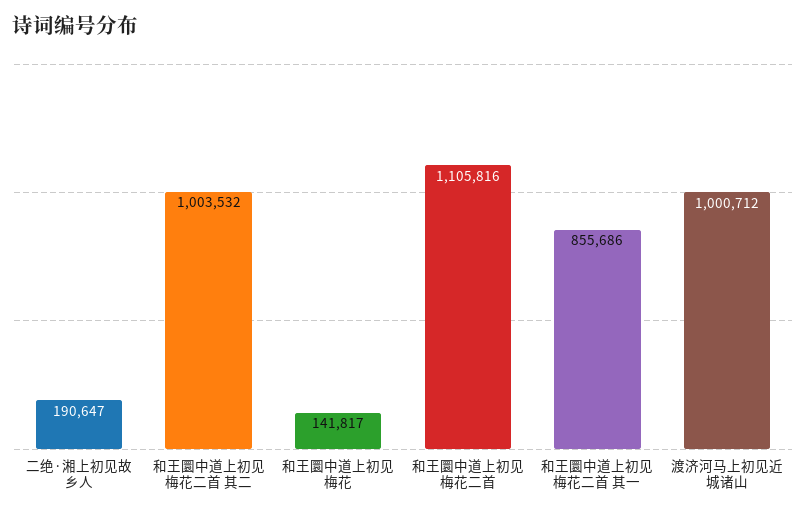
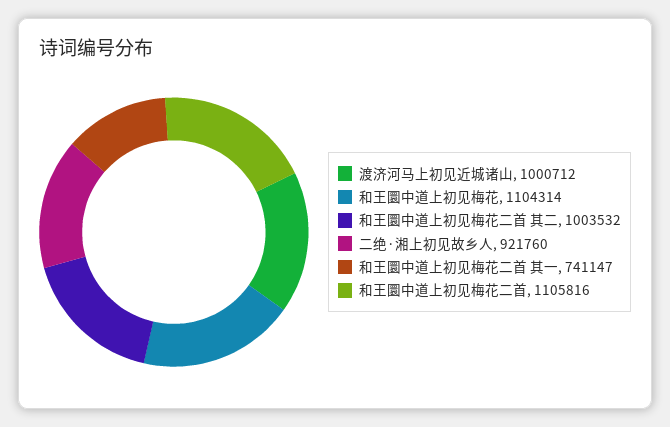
二绝·湘上初见故乡人: 190647 -> 921760
和王圜中道上初见梅花: 141817 -> 1104314
和王圜中道上初见梅花二首 其一: 855686 -> 741147

